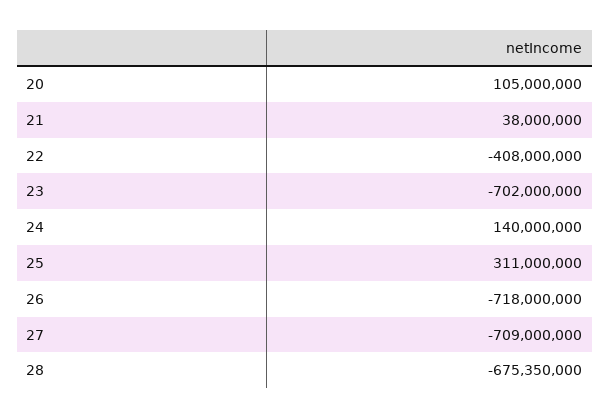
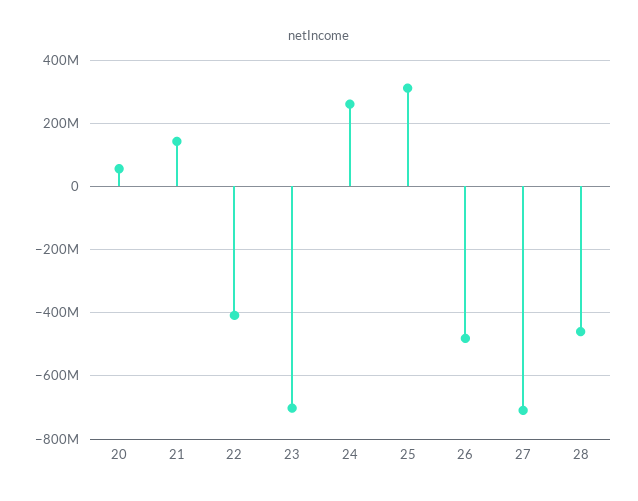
20: 105000000 -> 60000000
21: 38000000 -> 140000000
24: 140000000 -> 260000000
26: -718000000 -> -480000000
28: -675350000 -> -460000000

